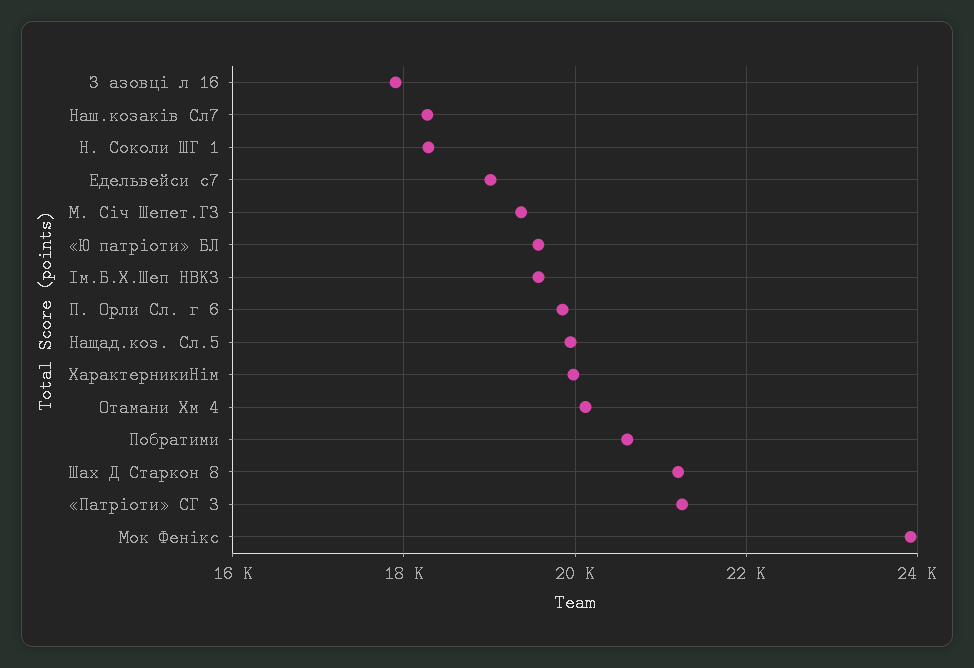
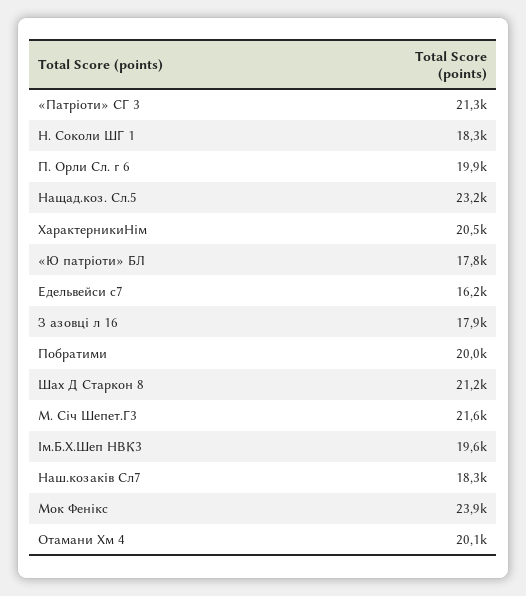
Едельвейси с7: 19000 -> 16200
М. Січ Шепет.Г3: 19400 -> 21600
«Ю патріоти» БЛ: 19600 -> 17800
Нащад.коз. Сл.5: 20000 -> 23200
ХарактерникиНім: 20000 -> 20500
Побратими: 20600 -> 20000

